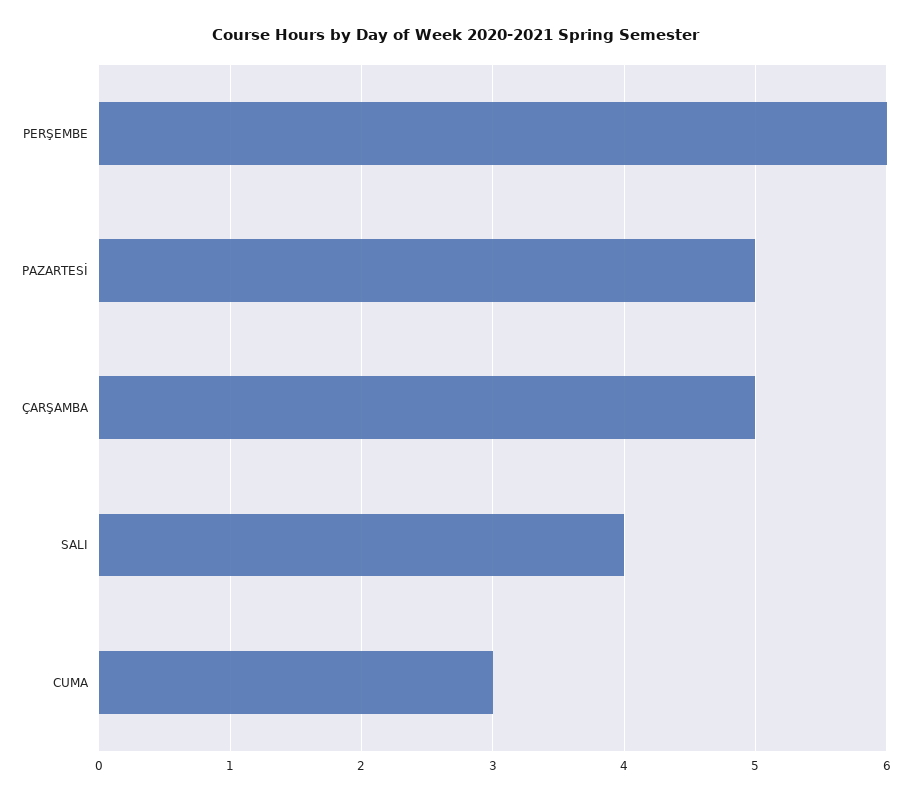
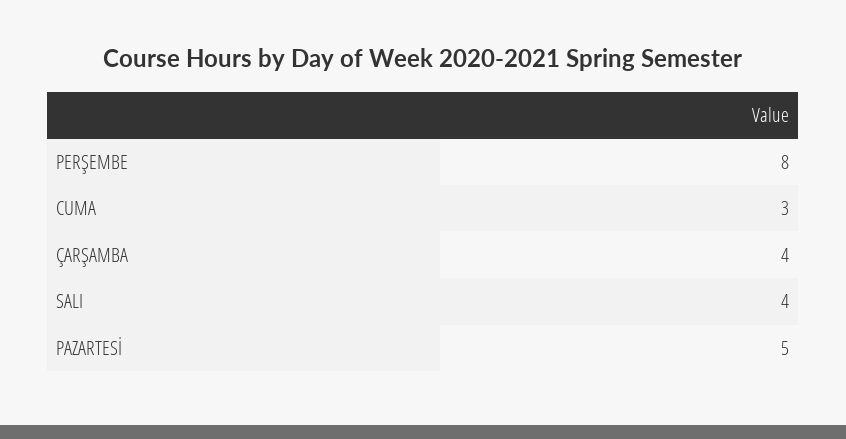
PERŞEMBE: 6 -> 8
ÇARŞAMBA: 5 -> 4

